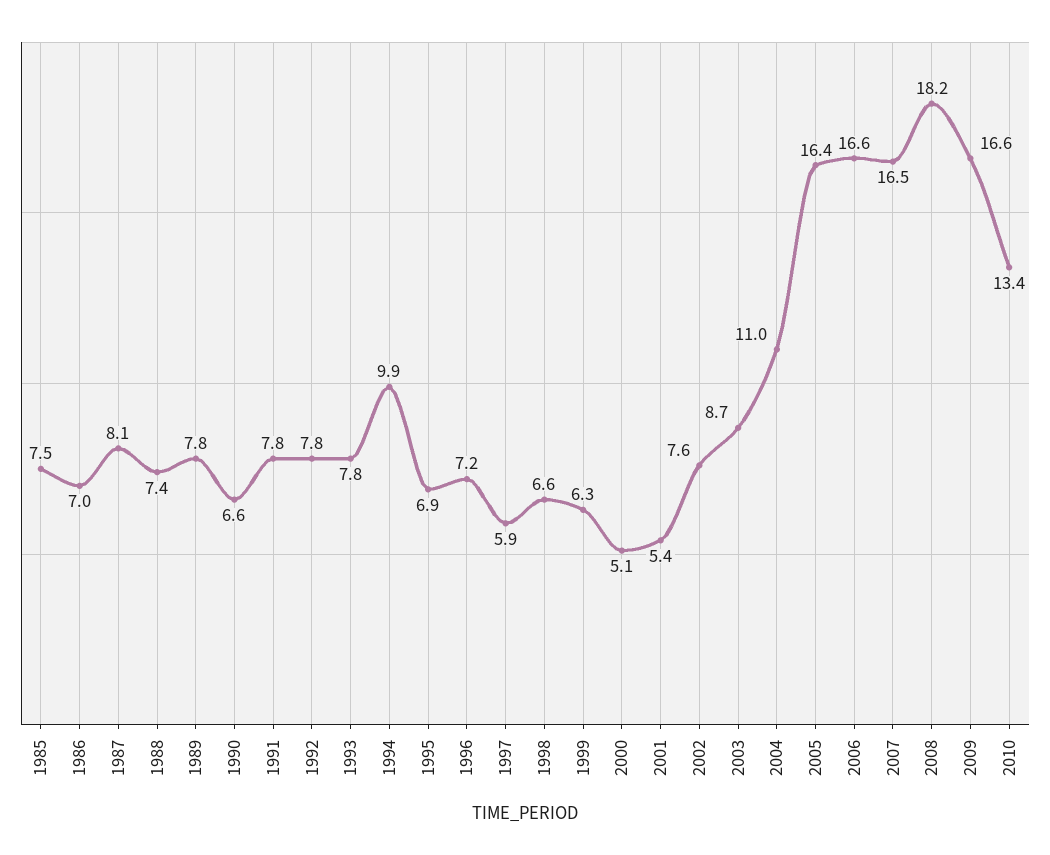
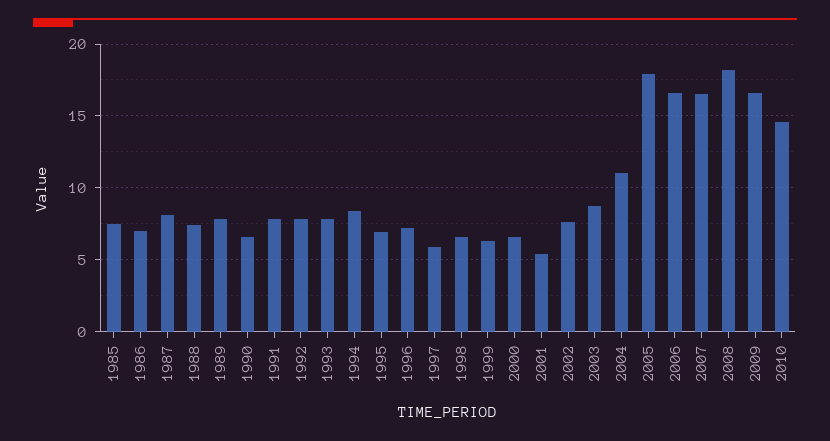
1994: 9.9 -> 8.5
2000: 5.1 -> 6.5
2005: 16.4 -> 18
2010: 13.4 -> 14.5

